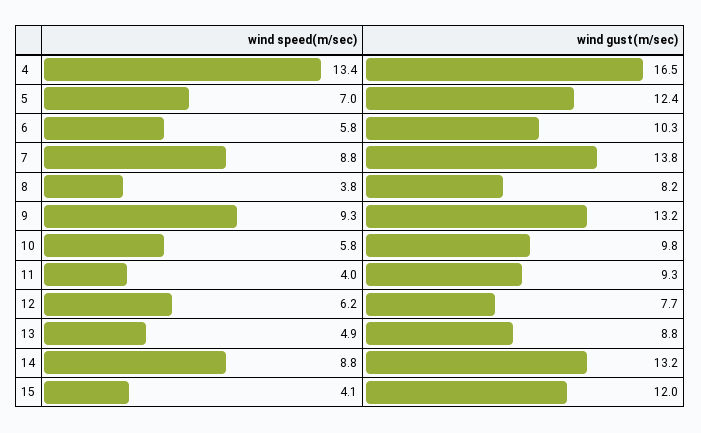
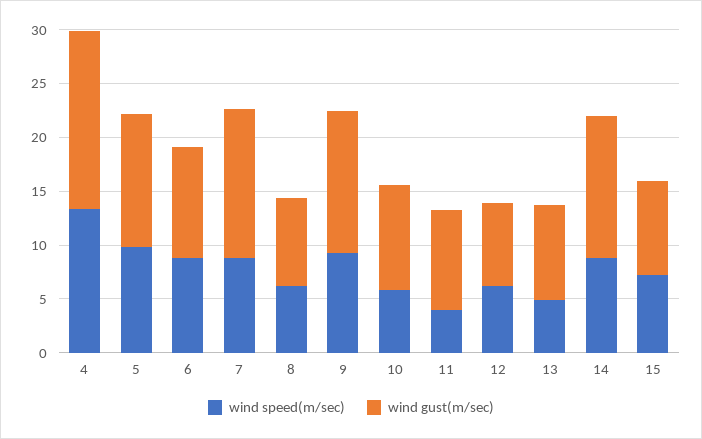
wind speed(m/sec), 5: 7 -> 10
wind speed(m/sec), 6: 5.8 -> 9
wind speed(m/sec), 8: 3.8 -> 6
wind speed(m/sec), 15: 4.1 -> 7
wind gust(m/sec), 15: 12 -> 9

